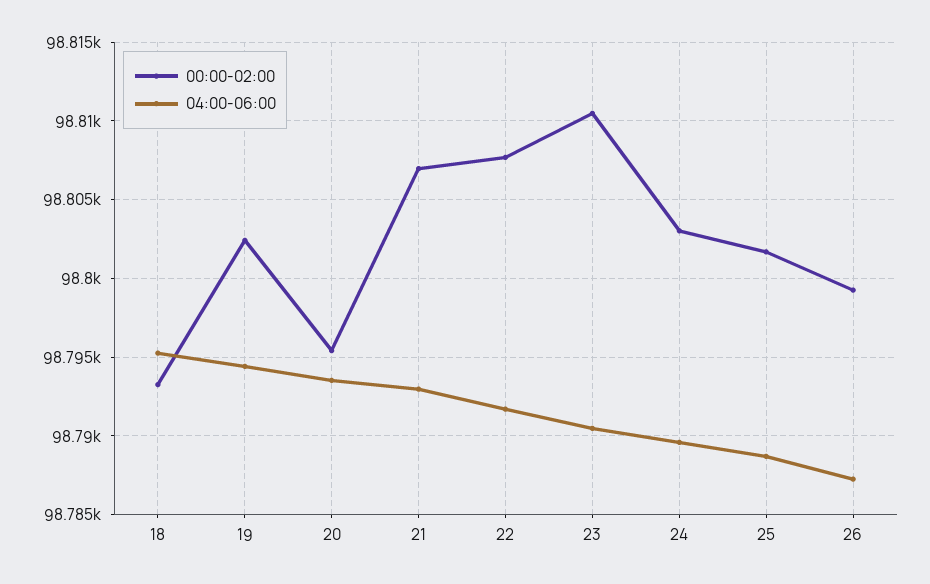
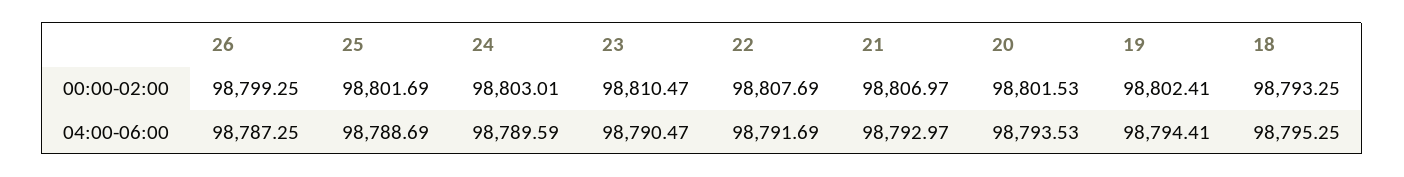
00:00-02:00, 20: 98795.5 -> 98801.53

